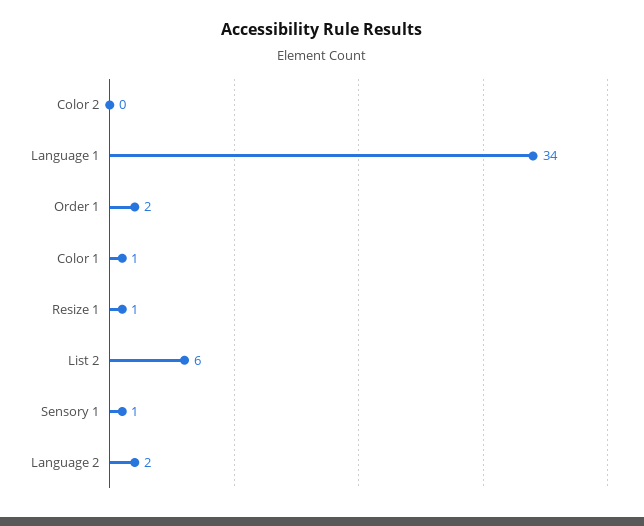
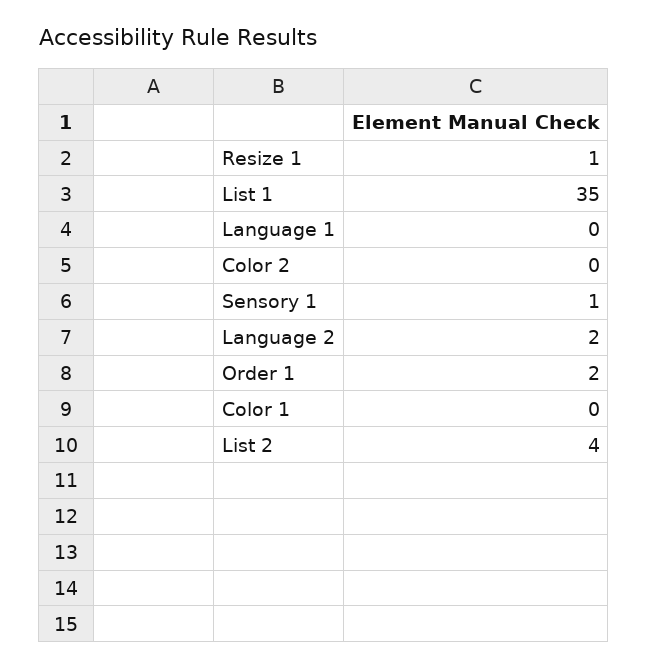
Language 1: 34 -> 0
Color 1: 1 -> 0
List 2: 6 -> 4
List 1: none -> 35

